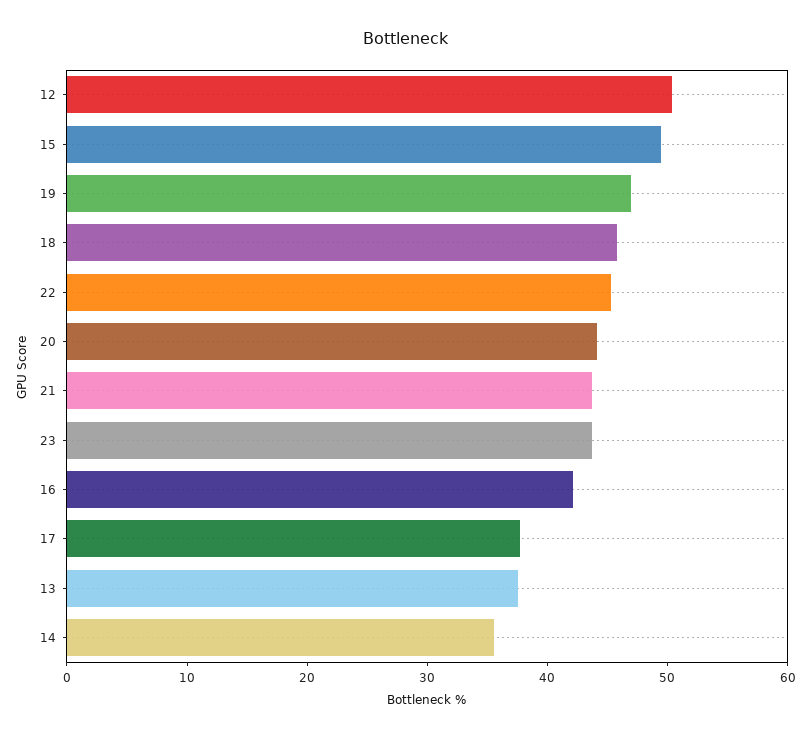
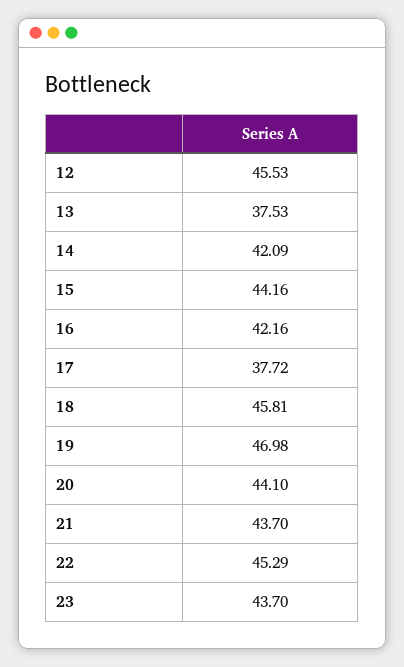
12: 50 -> 45.53
15: 50 -> 44.16
14: 36 -> 42.09

